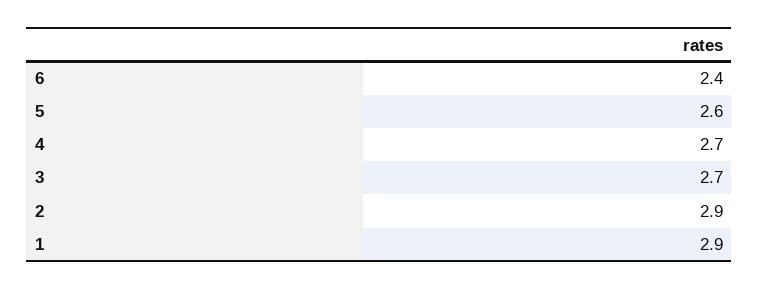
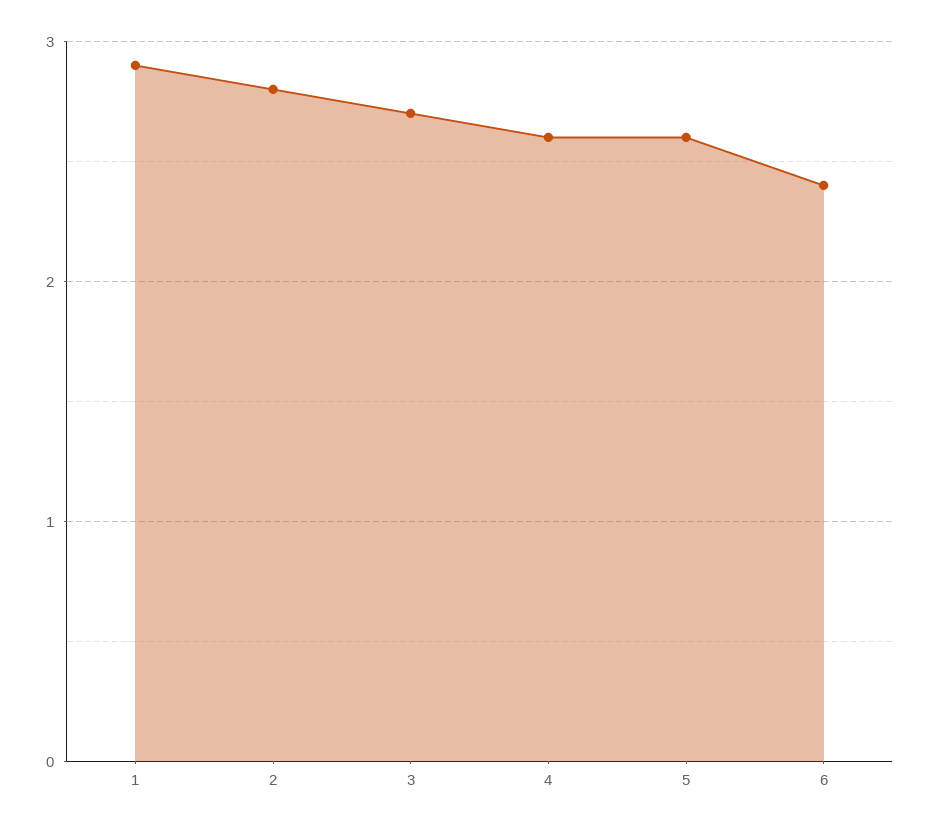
4: 2.7 -> 2.6
2: 2.9 -> 2.8

